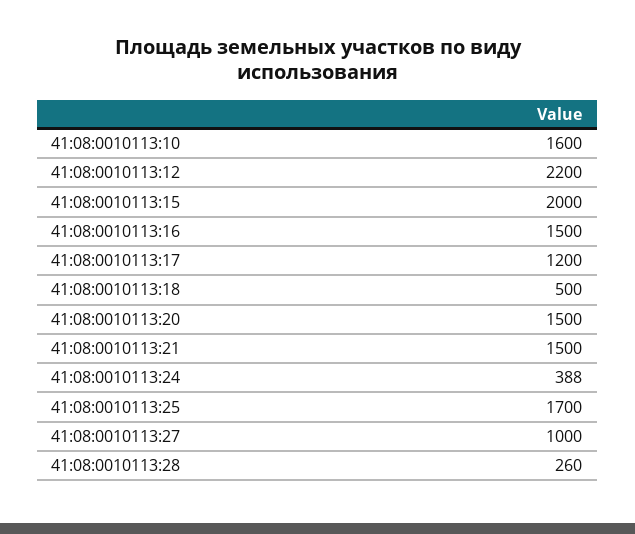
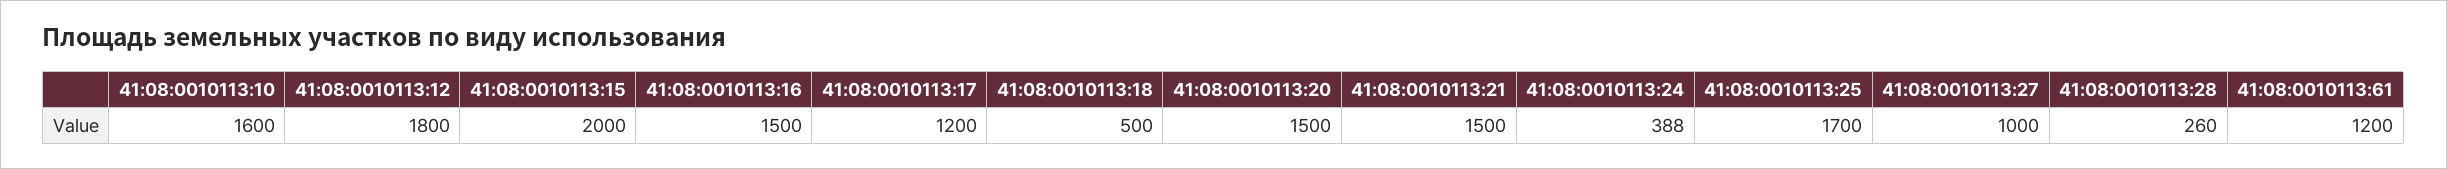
41:08:0010113:12: 2200 -> 1800
41:08:0010113:61: none -> 1200

